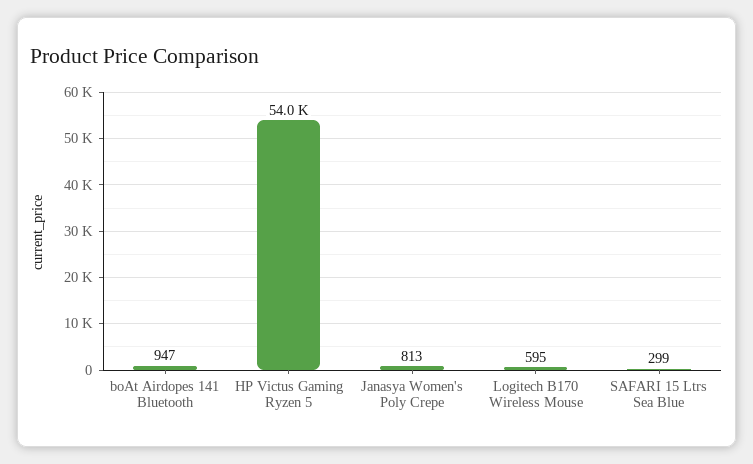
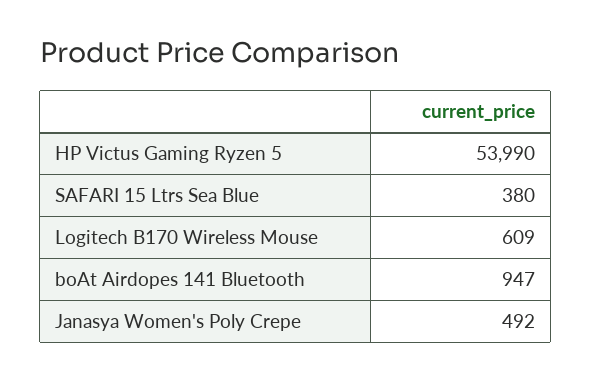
Janasya Women's Poly Crepe: 813 -> 492
Logitech B170 Wireless Mouse: 595 -> 609
SAFARI 15 Ltrs Sea Blue: 299 -> 380

